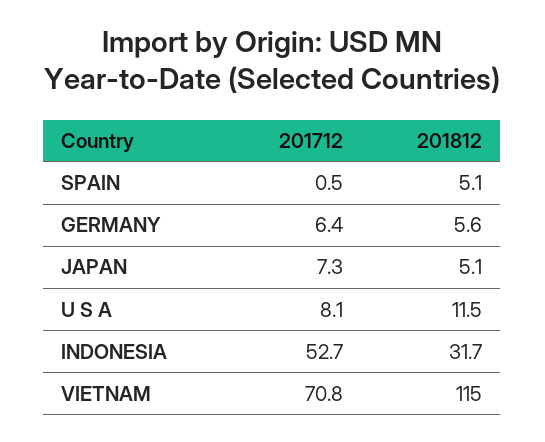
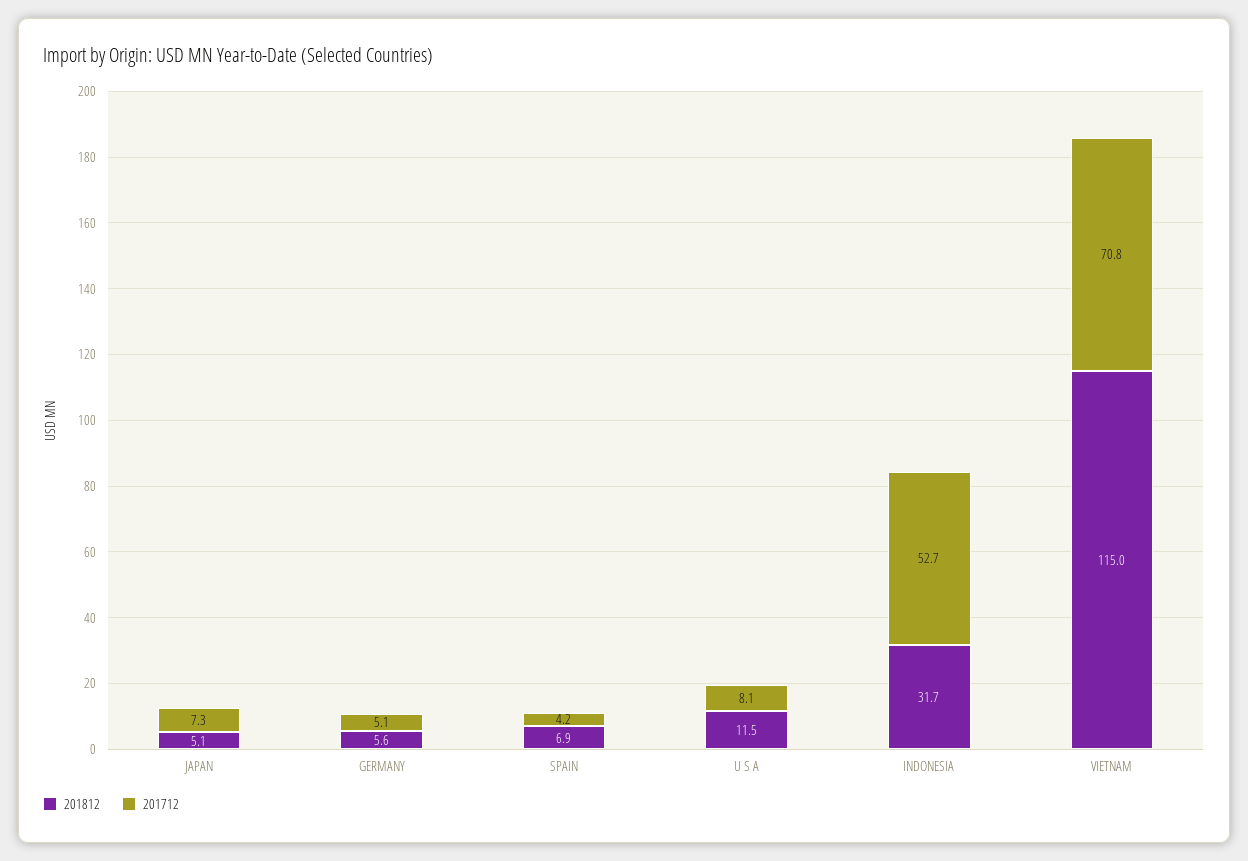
201712, SPAIN: 0.5 -> 4.2
201812, SPAIN: 5.1 -> 6.9
201712, GERMANY: 6.4 -> 5.1

